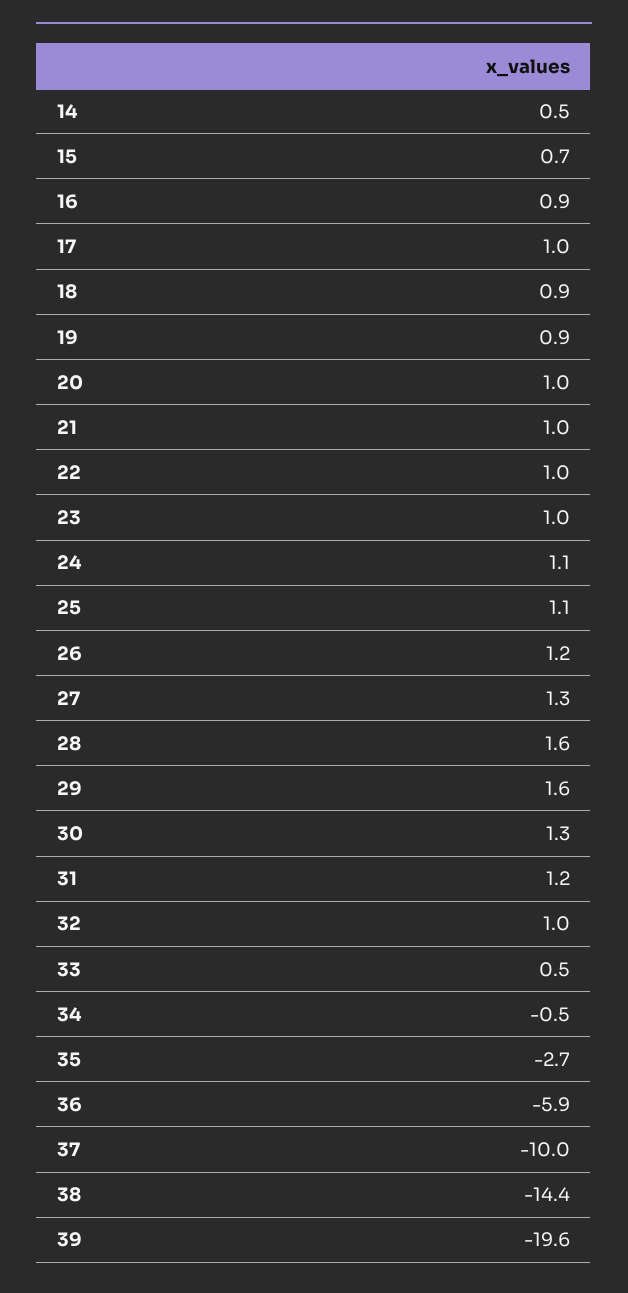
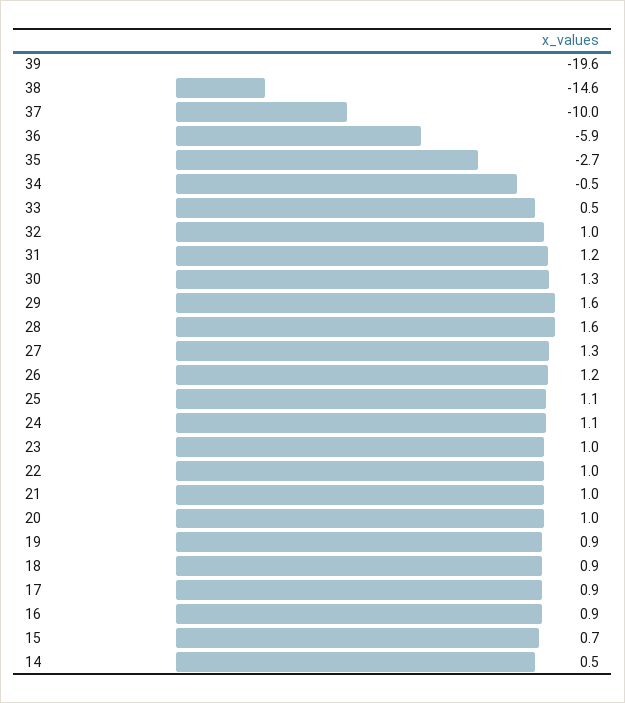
17: 1 -> 0.9
38: -14.4 -> -14.6

